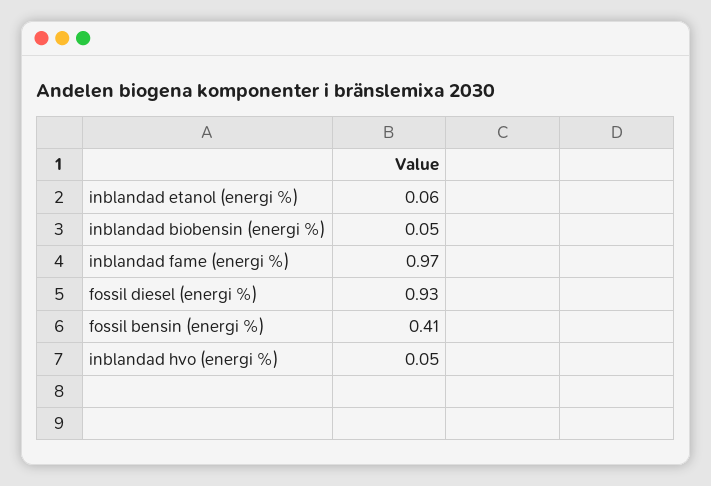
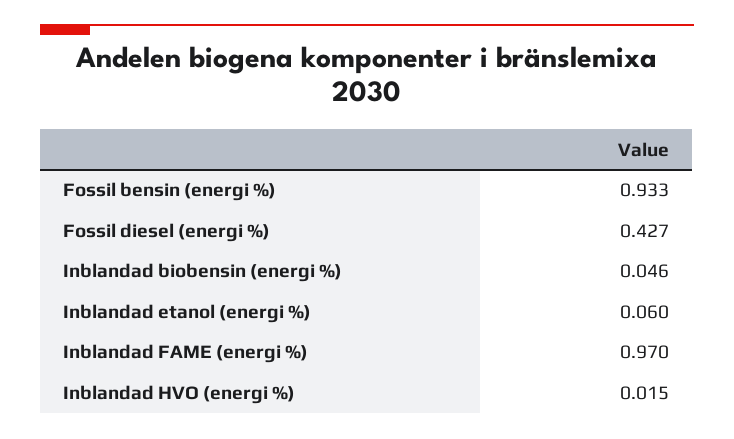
fossil diesel (energi %): 0.93 -> 0.427
fossil bensin (energi %): 0.41 -> 0.933
inblandad hvo (energi %): 0.05 -> 0.015

